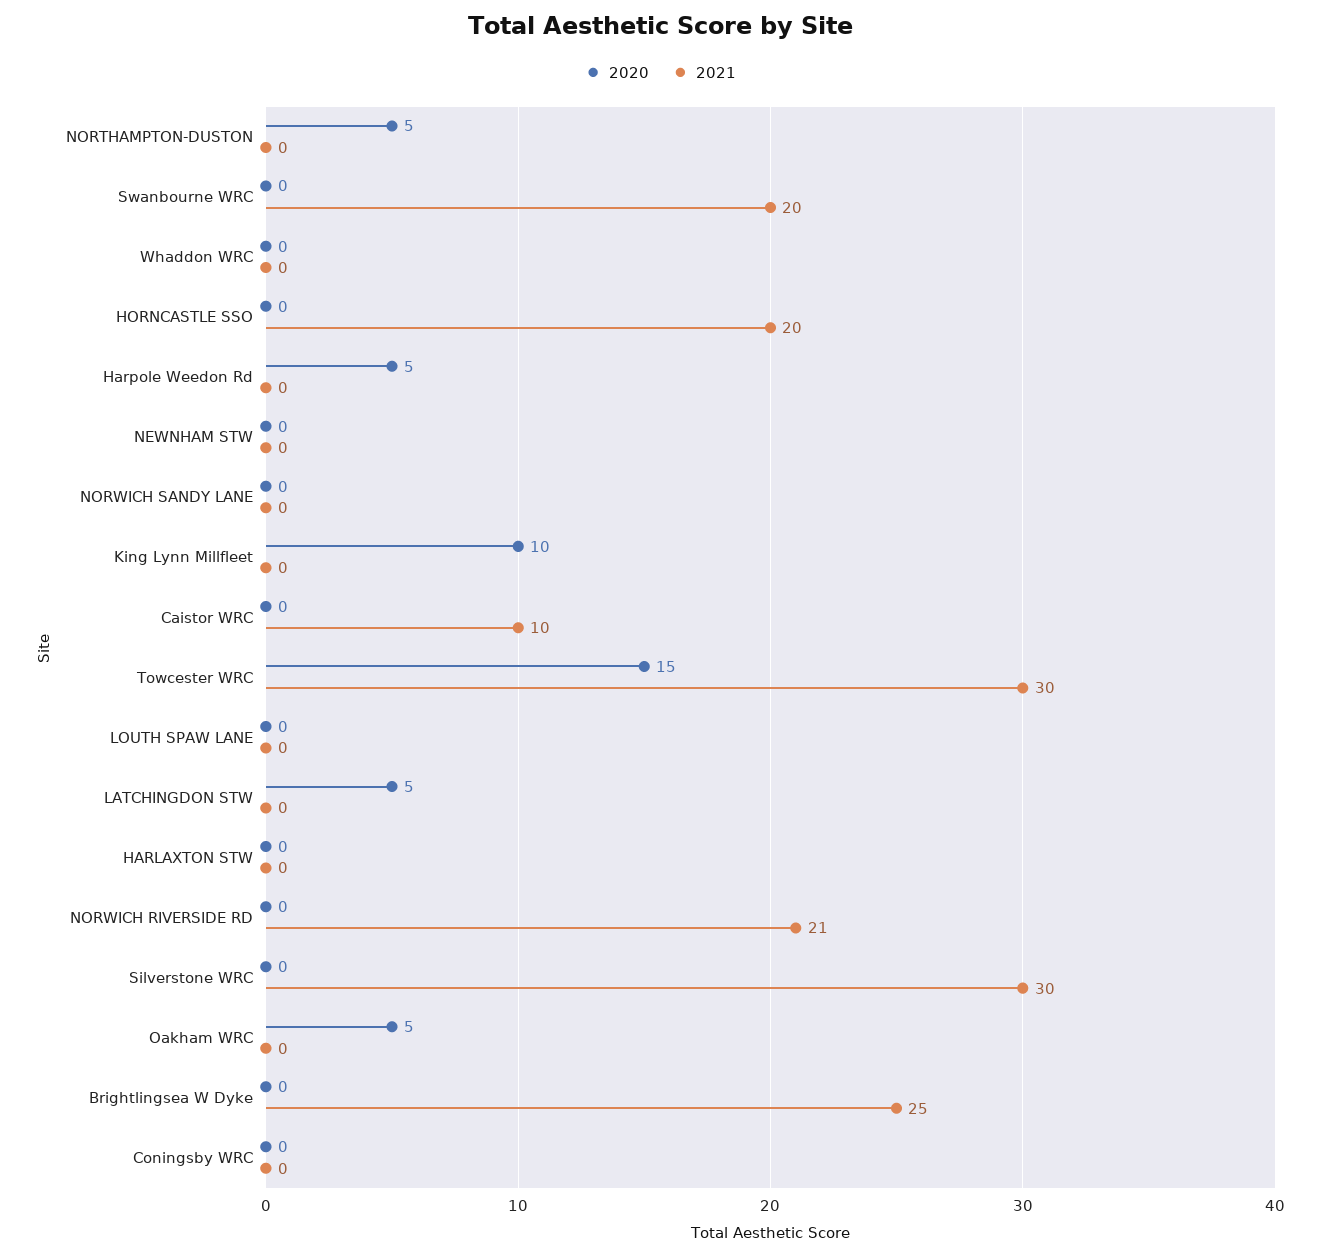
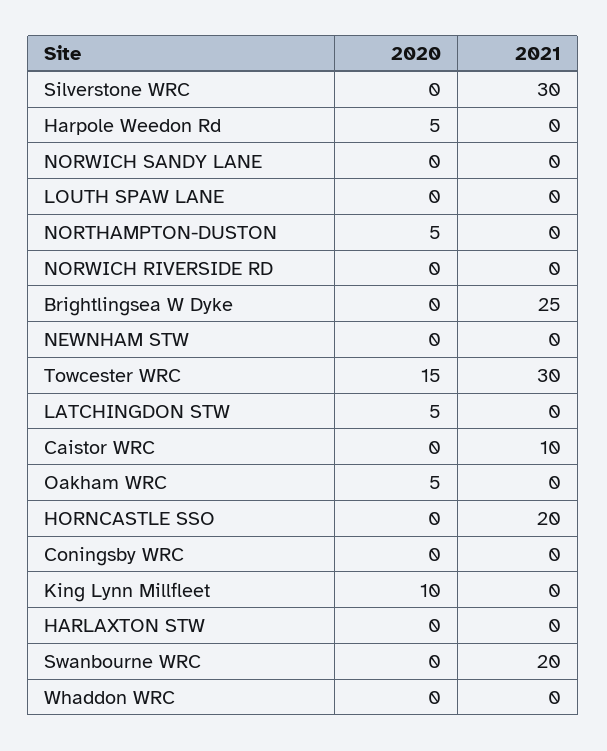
2021, NORWICH RIVERSIDE RD: 21 -> 0

